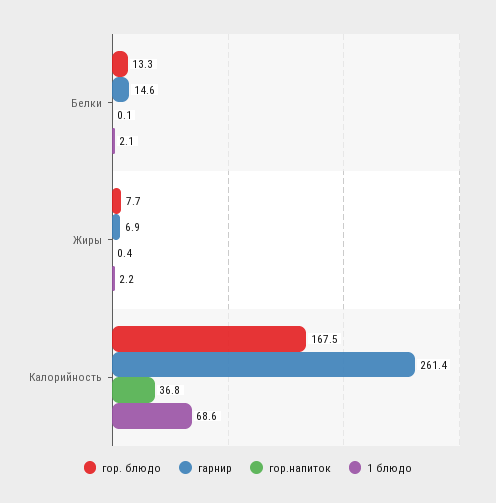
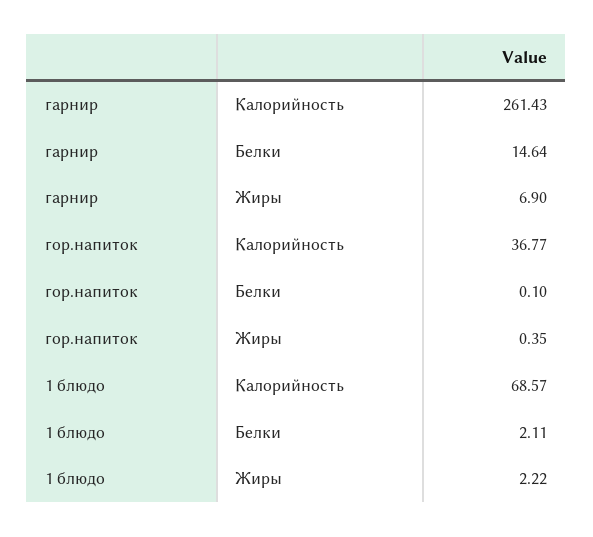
гор. блюдо, Белки: 13.3 -> none
гор. блюдо, Жиры: 7.7 -> none
гор. блюдо, Калорийность: 167.5 -> none

